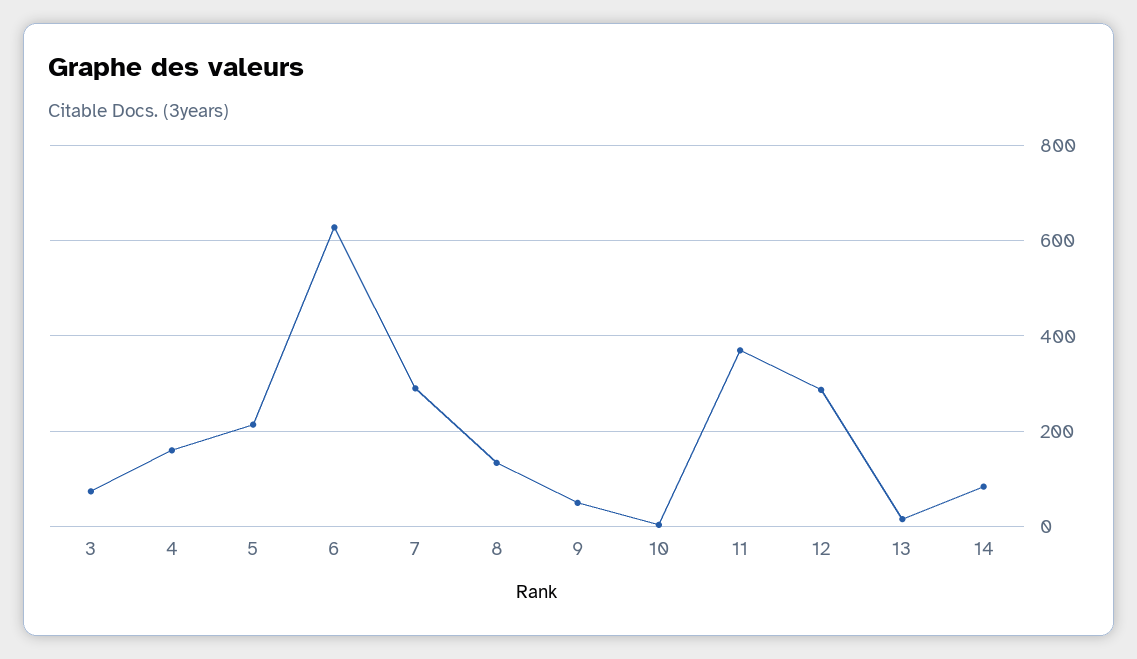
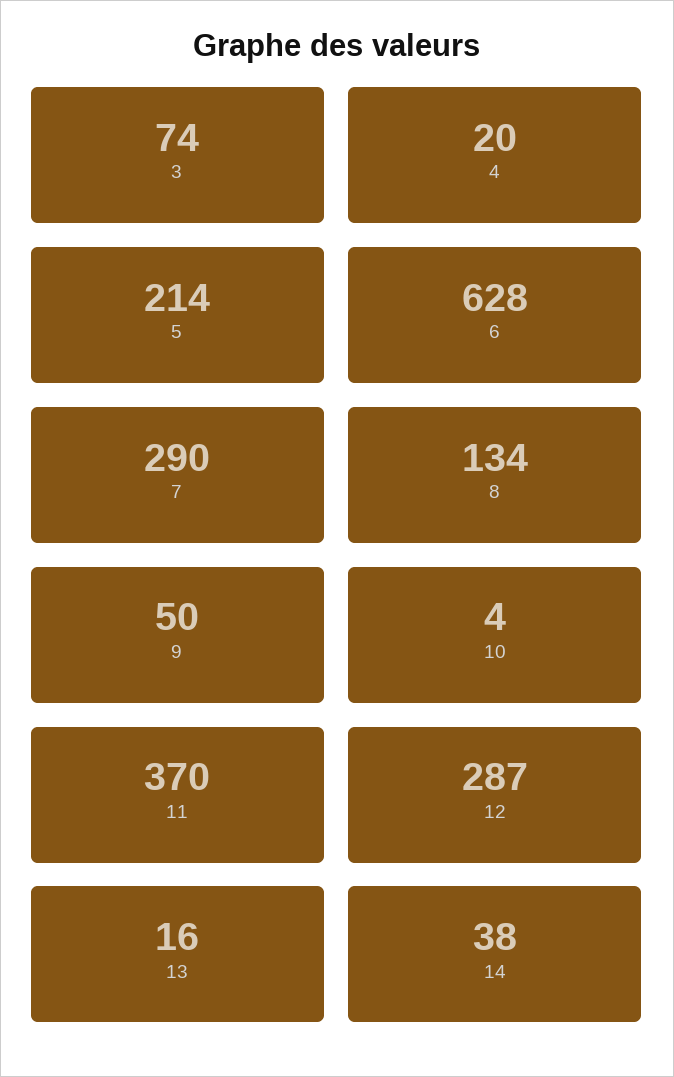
4: 160 -> 20
14: 80 -> 38

